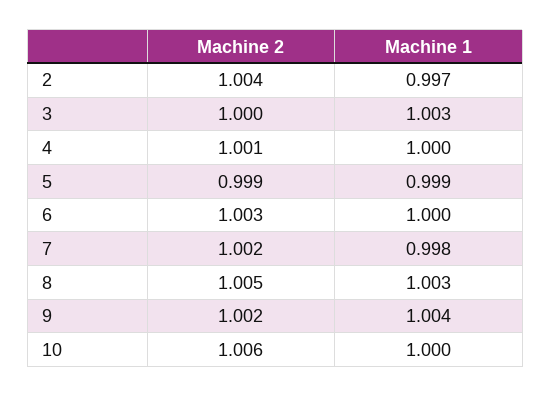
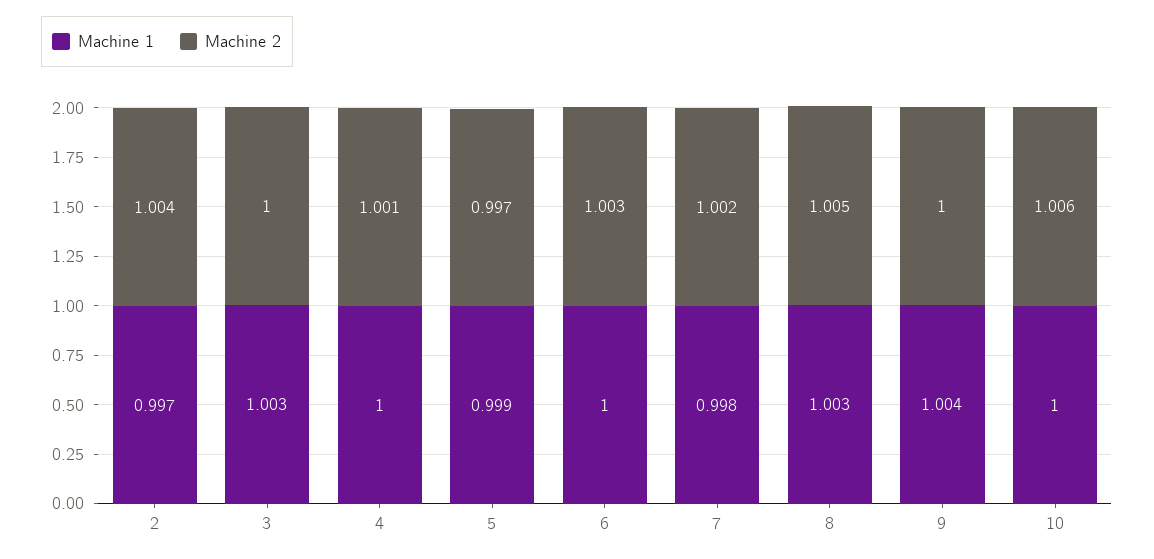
Machine 2, 5: 0.999 -> 0.997
Machine 2, 9: 1.002 -> 1

